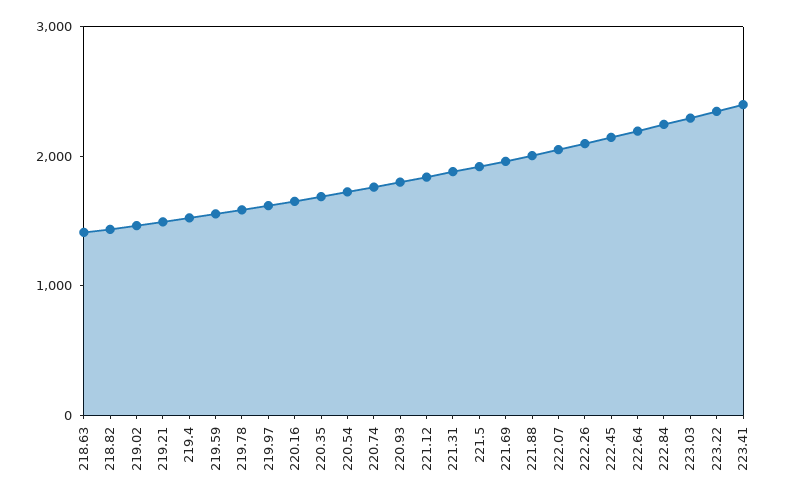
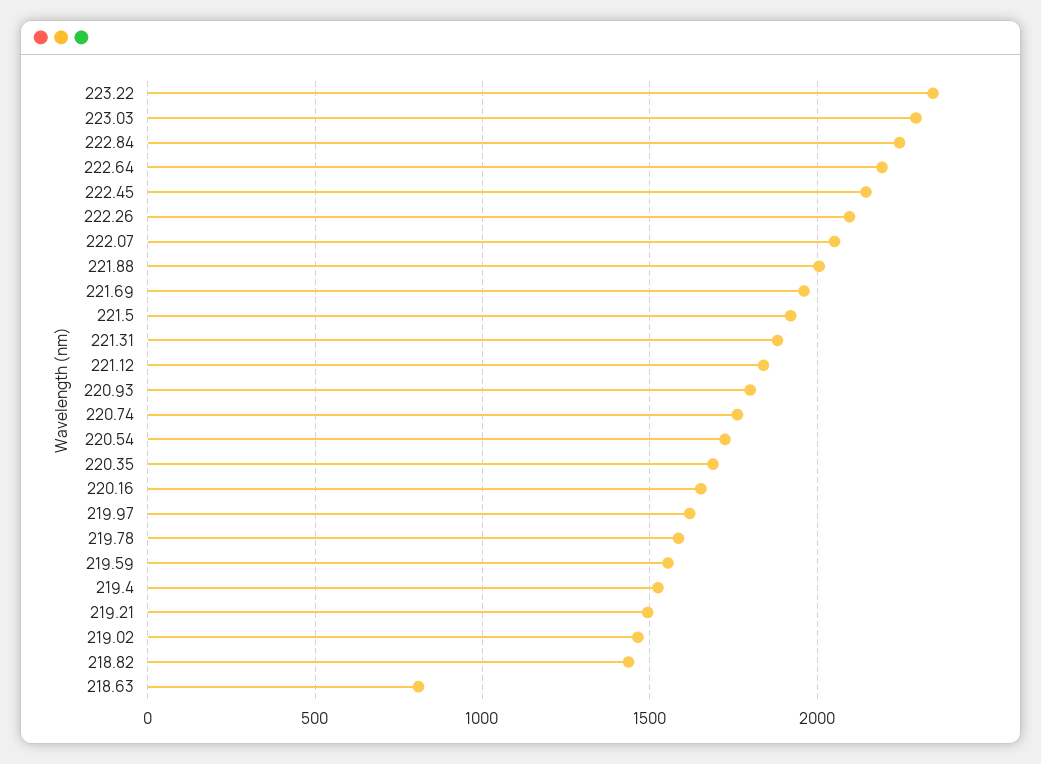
218.63: 1400 -> 800
223.41: 2400 -> none

